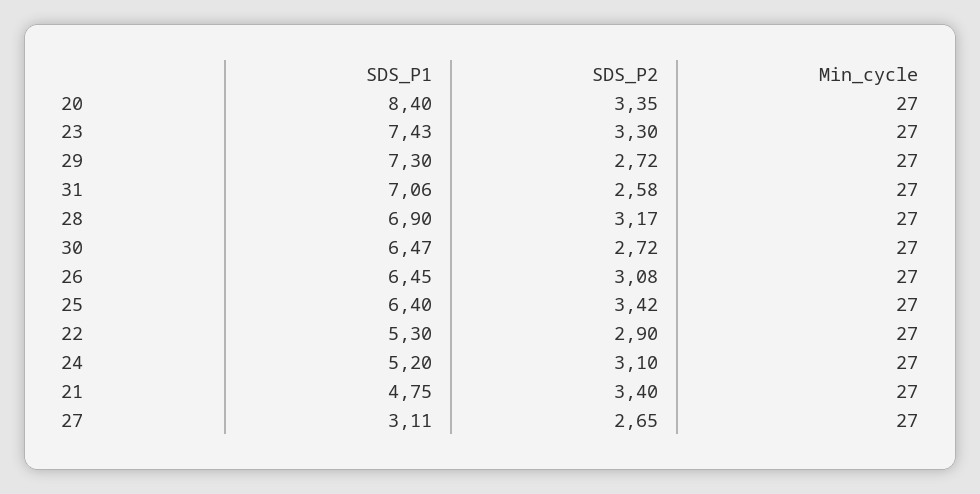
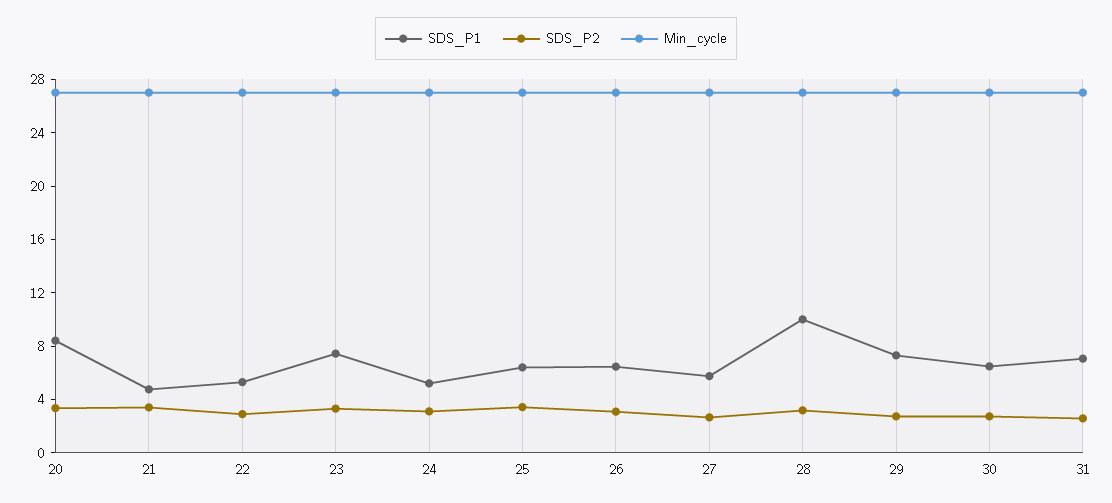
SDS_P1, 28: 6.9 -> 10
SDS_P1, 27: 3.11 -> 6

